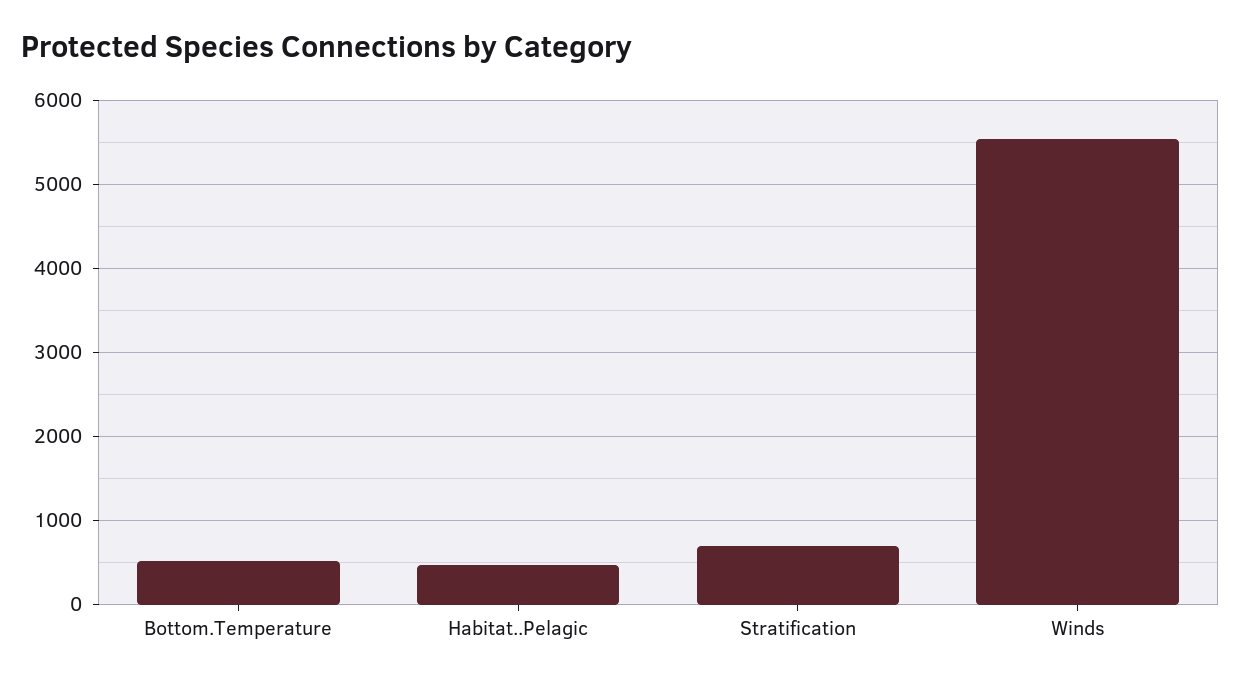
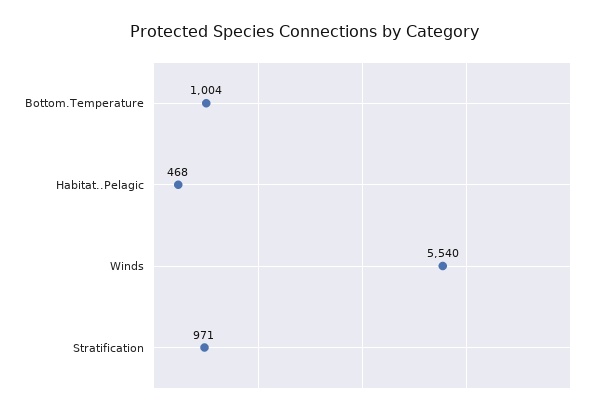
Bottom.Temperature: 500 -> 1004
Stratification: 700 -> 971

